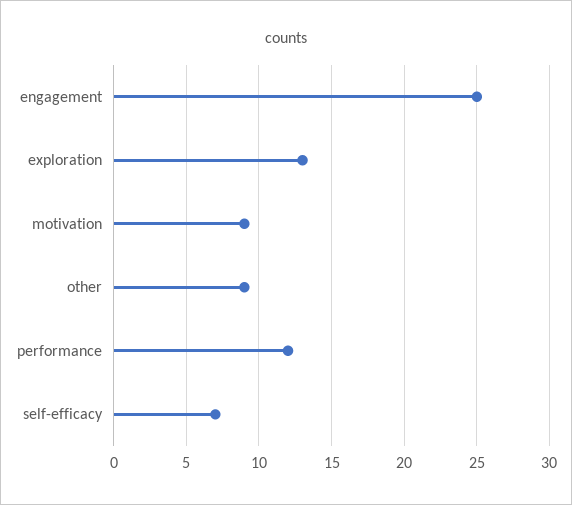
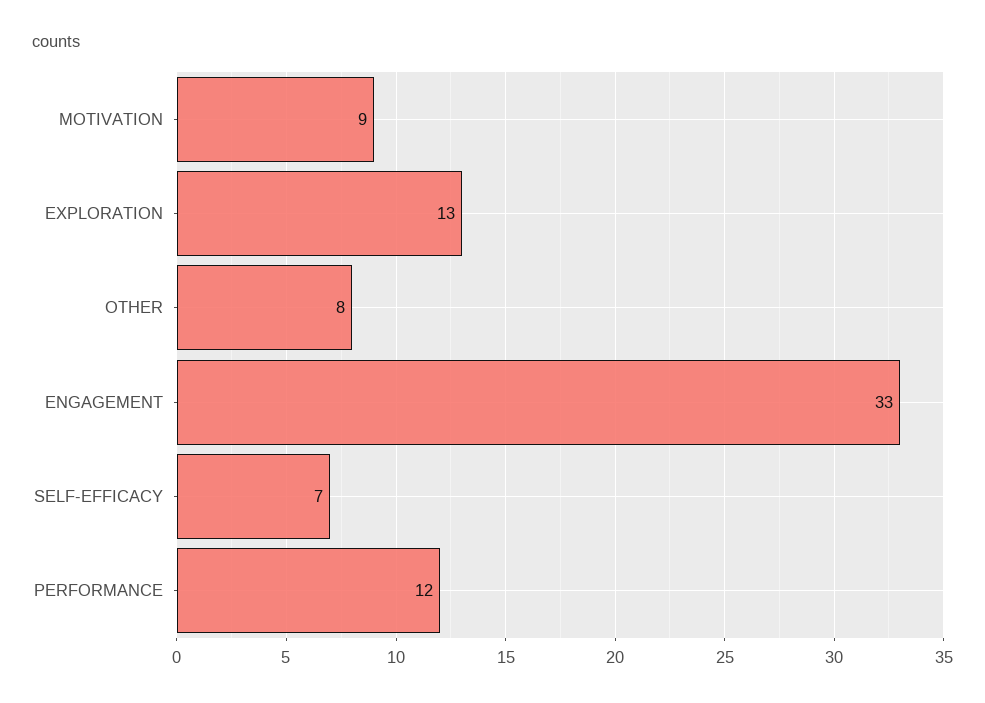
engagement: 25 -> 33
other: 9 -> 8

